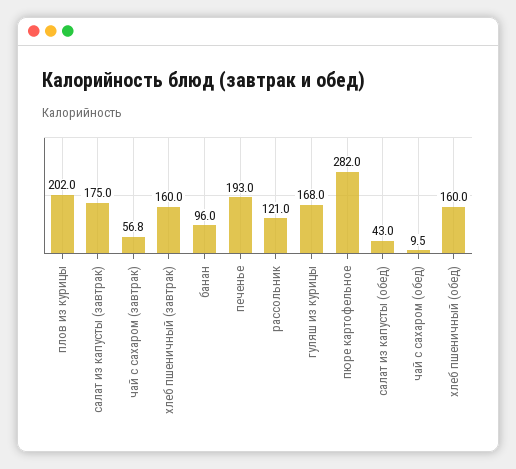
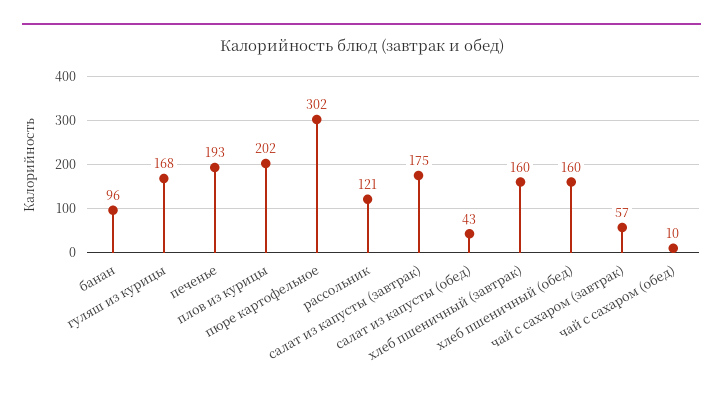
пюре картофельное: 282 -> 302

